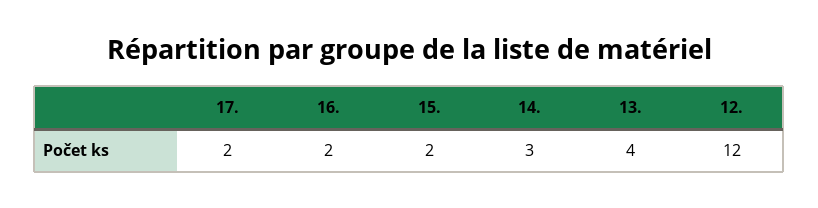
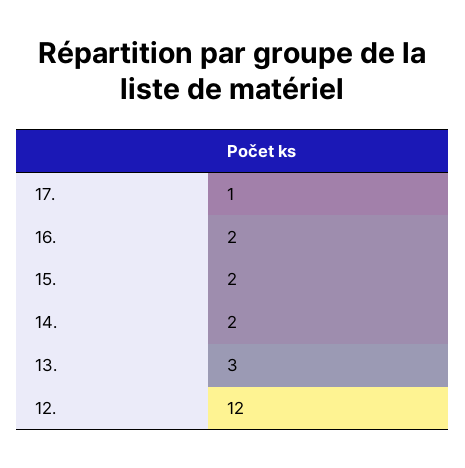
17.: 2 -> 1
14.: 3 -> 2
13.: 4 -> 3

